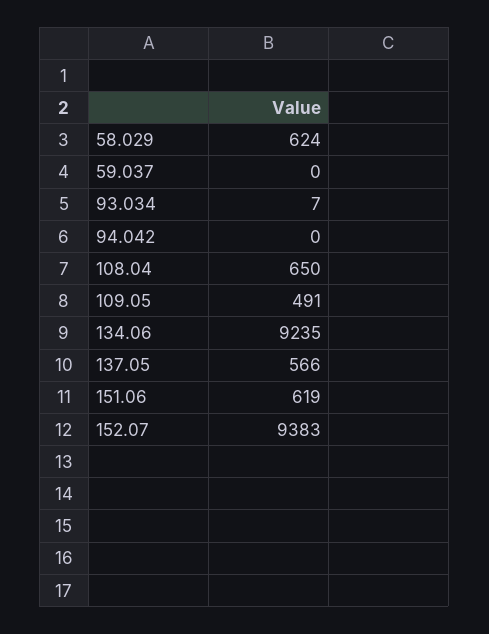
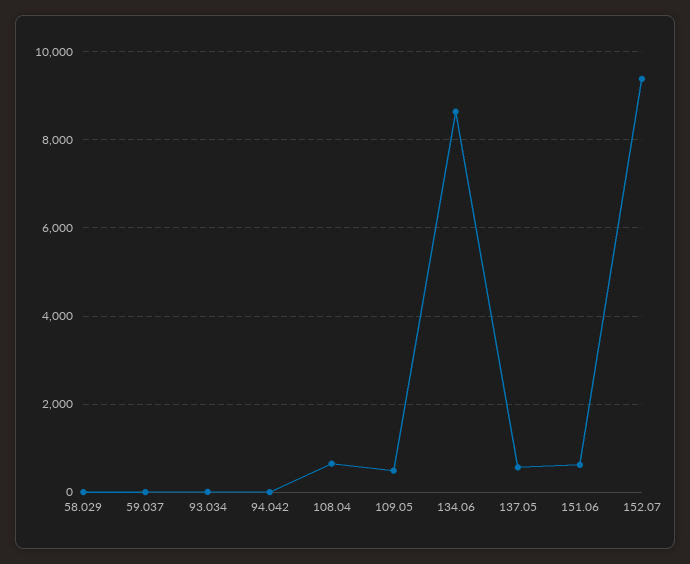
58.029: 624 -> 0
134.06: 9235 -> 8600

